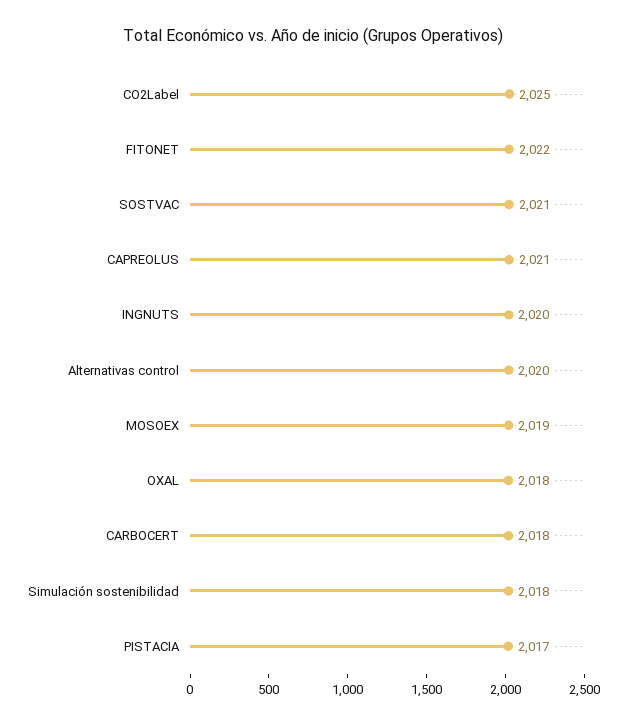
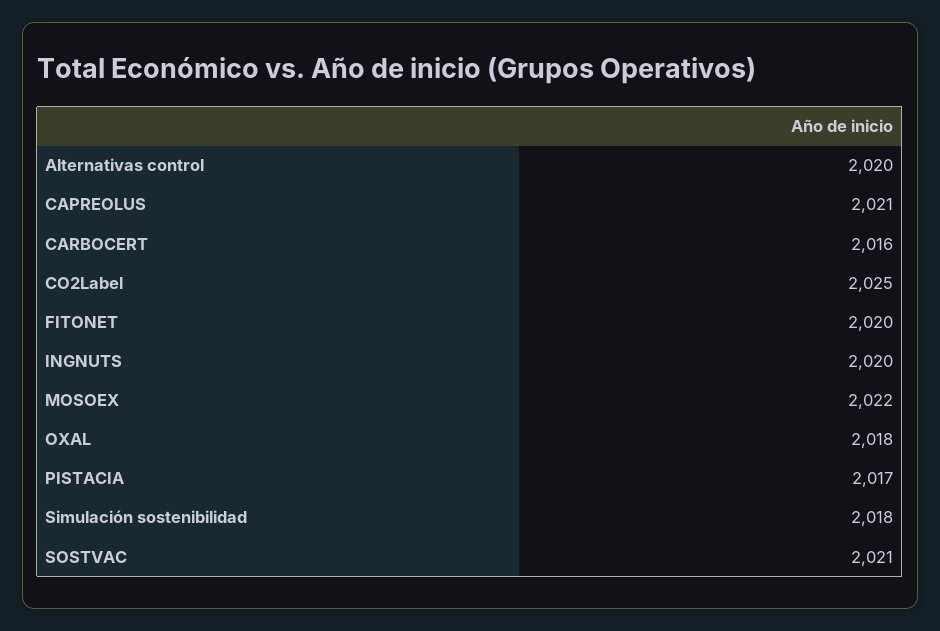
FITONET: 2022 -> 2020
MOSOEX: 2019 -> 2022
CARBOCERT: 2018 -> 2016

